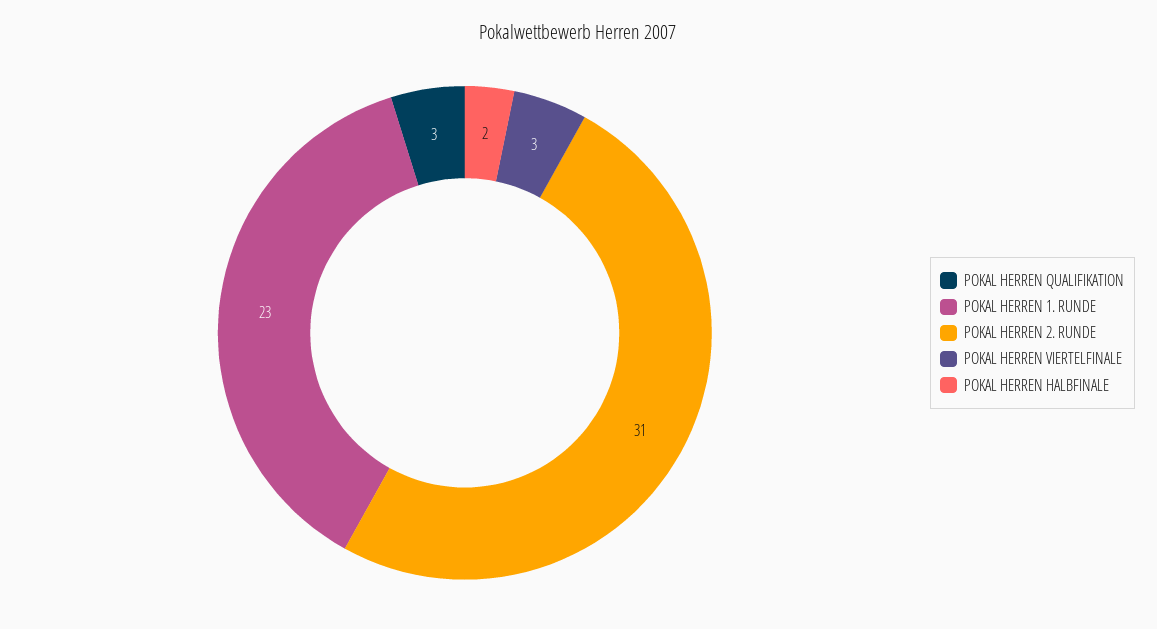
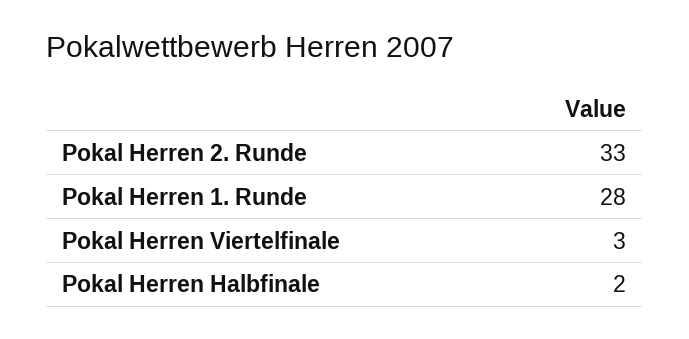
POKAL HERREN QUALIFIKATION: 3 -> none
POKAL HERREN 1. RUNDE: 23 -> 28
POKAL HERREN 2. RUNDE: 31 -> 33

